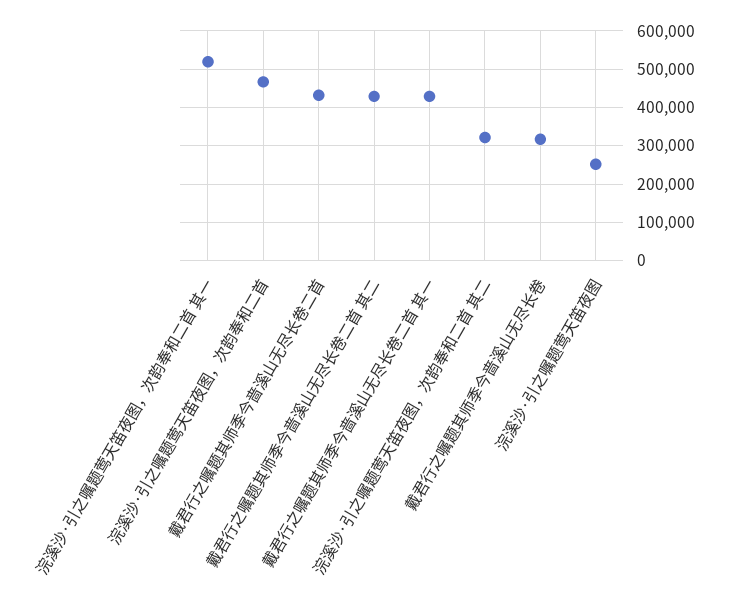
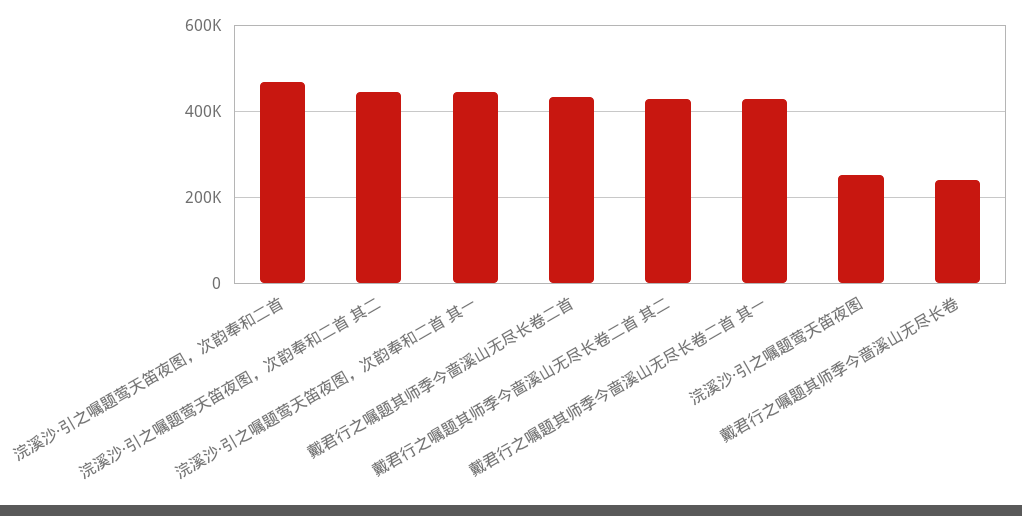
浣溪沙·引之嘱题莺天笛夜图，次韵奉和二首 其一: 520000 -> 440000
浣溪沙·引之嘱题莺天笛夜图，次韵奉和二首 其二: 320000 -> 440000
戴君行之嘱题其师季今啬溪山无尽长卷: 320000 -> 240000

